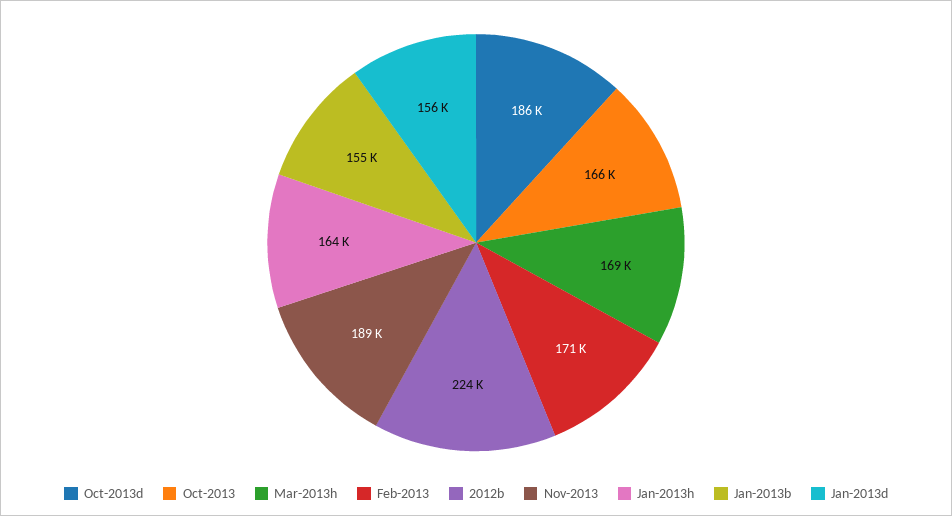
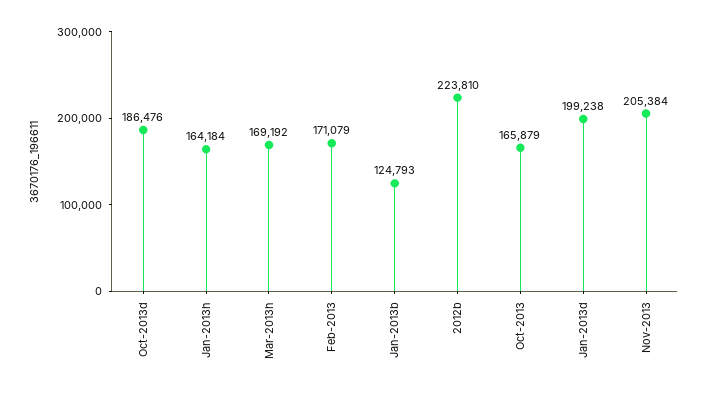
Nov-2013: 189000 -> 205384
Jan-2013b: 155000 -> 124793
Jan-2013d: 156000 -> 199238

